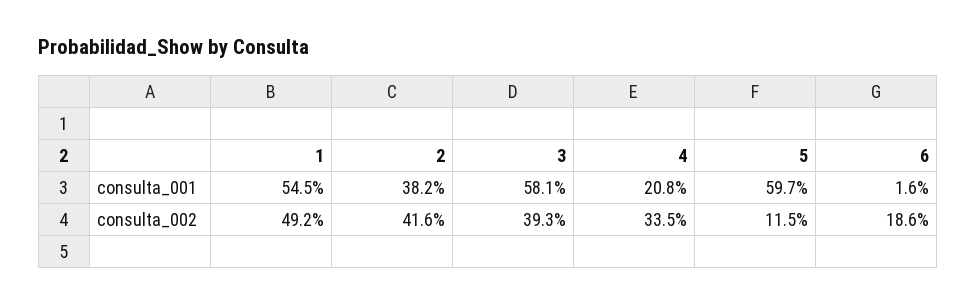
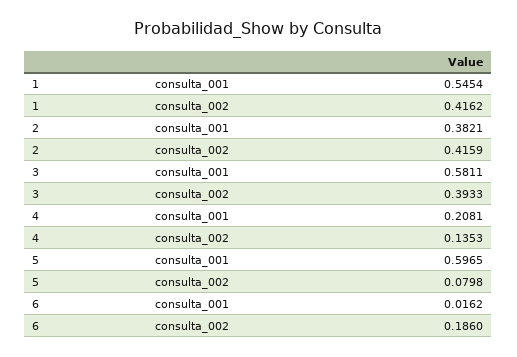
1, consulta_002: 0.492 -> 0.4162
4, consulta_002: 0.335 -> 0.1353
5, consulta_002: 0.115 -> 0.0798

